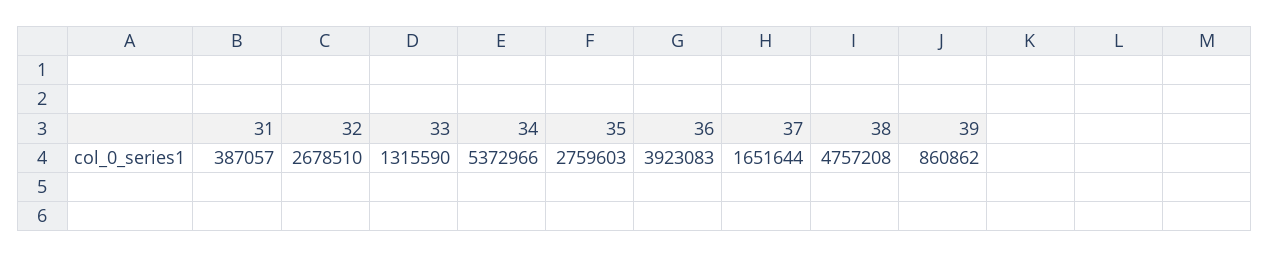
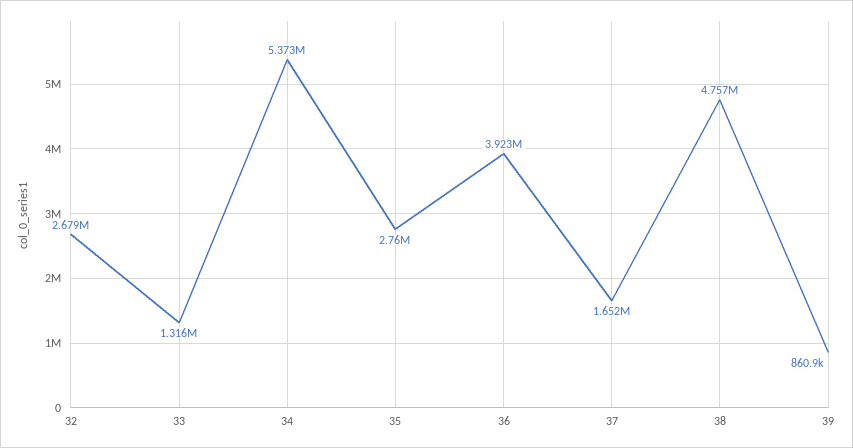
31: 387057 -> none

